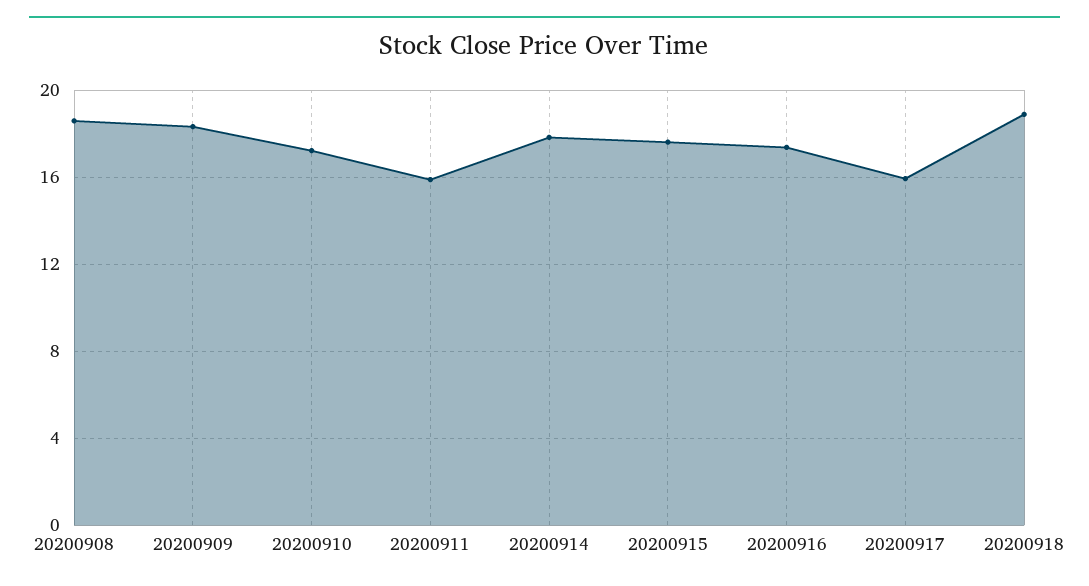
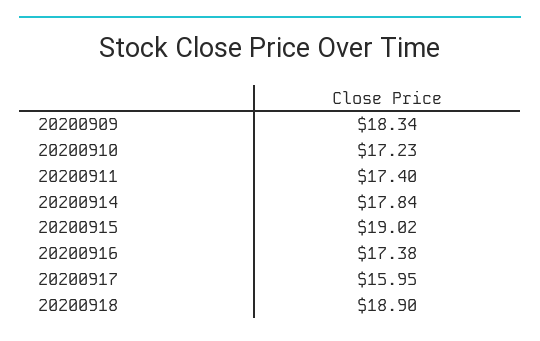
20200908: 18.5 -> none
20200911: 16 -> 17.4
20200915: 17.5 -> 19.02

